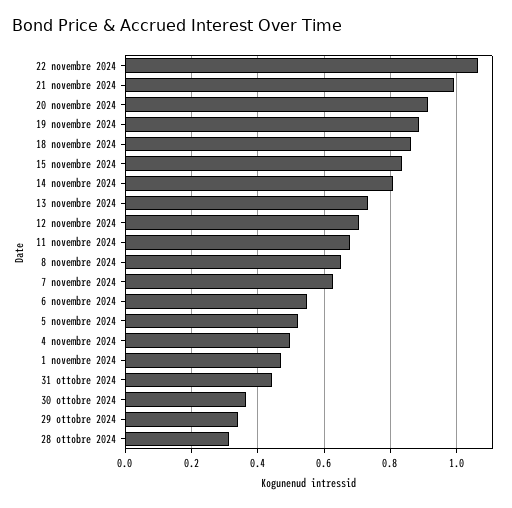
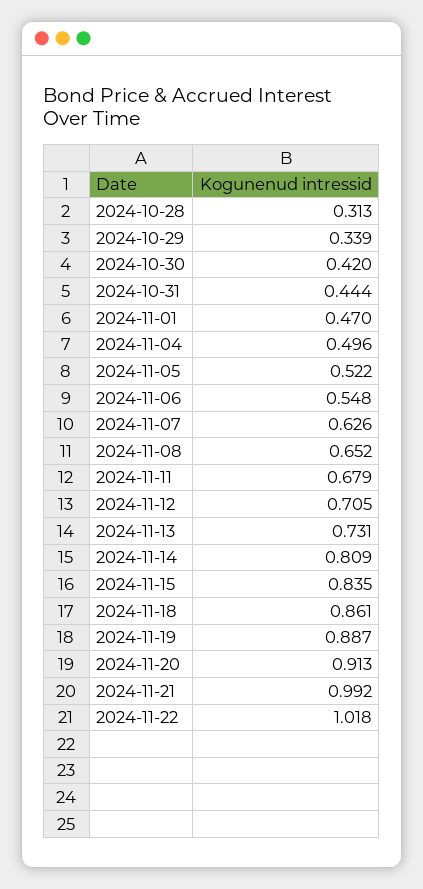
22 novembre 2024: 1.06 -> 1.018
30 ottobre 2024: 0.36 -> 0.42

